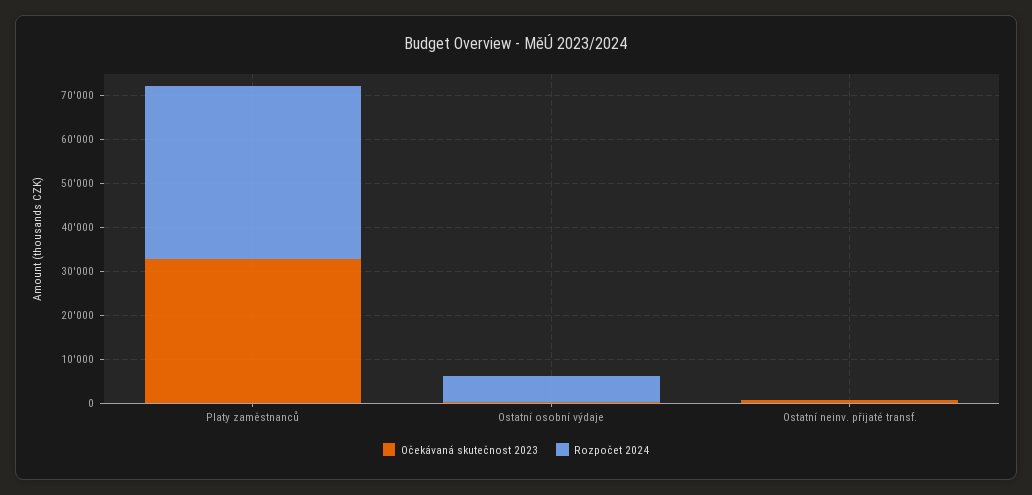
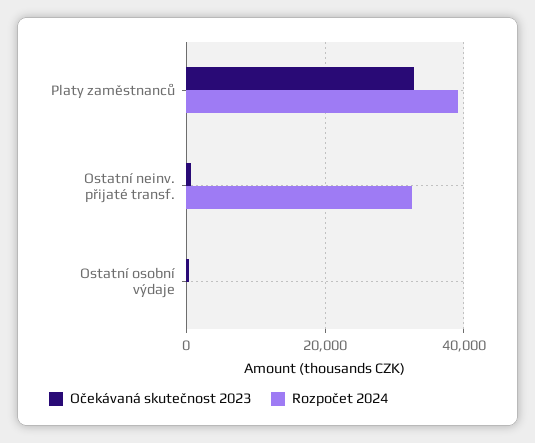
Rozpočet 2024, Ostatní osobní výdaje: 6000 -> 0
Rozpočet 2024, Ostatní neinv. přijaté transf.: 0 -> 32000

